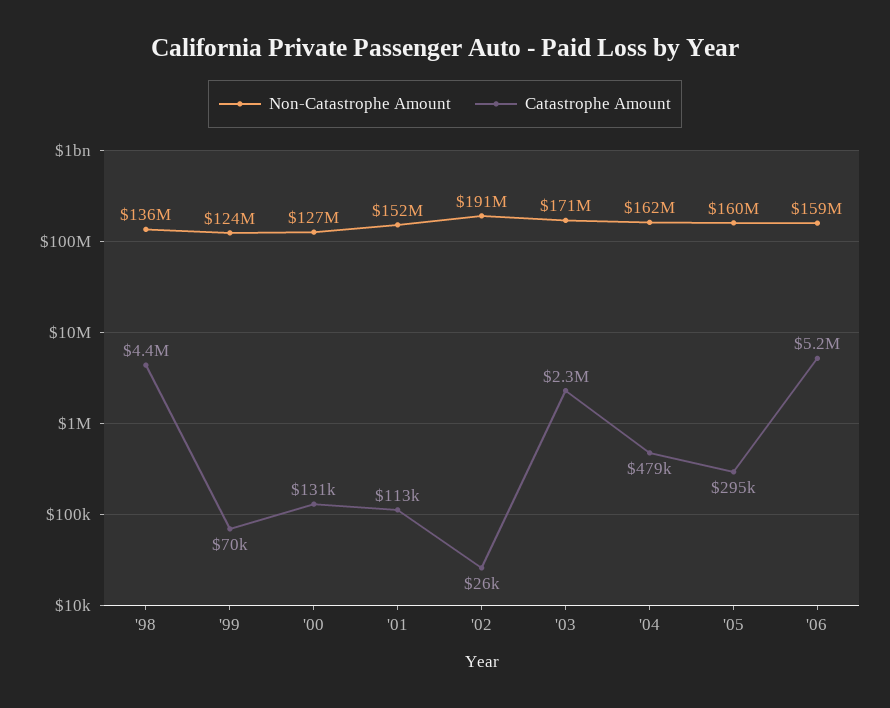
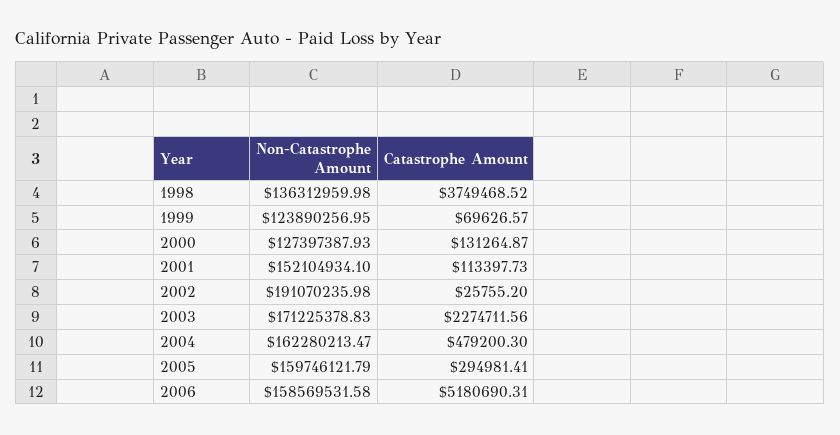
Catastrophe Amount, '98: 4400000 -> 3749468.52

